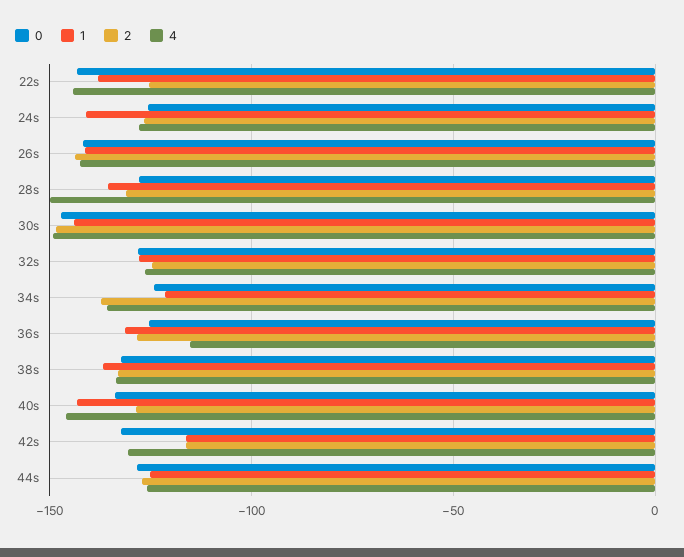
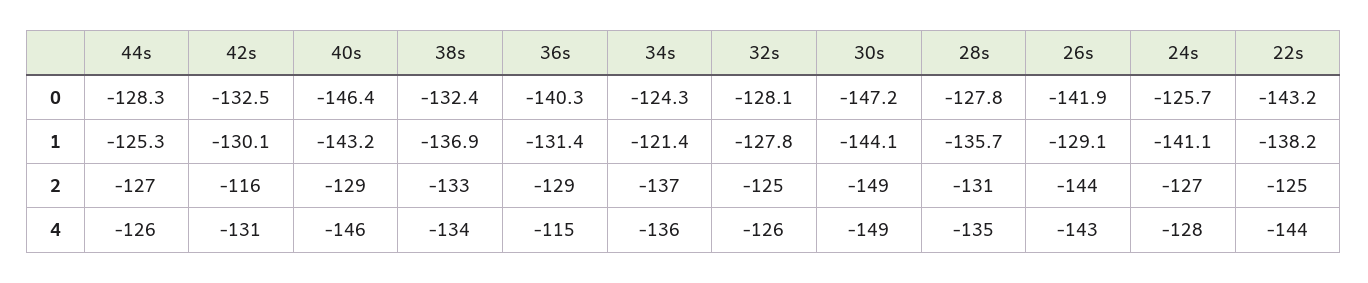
1, 26s: -140 -> -129.1
4, 28s: -150 -> -135
0, 36s: -125 -> -140.3
0, 40s: -135 -> -146.4
1, 42s: -115 -> -130.1

